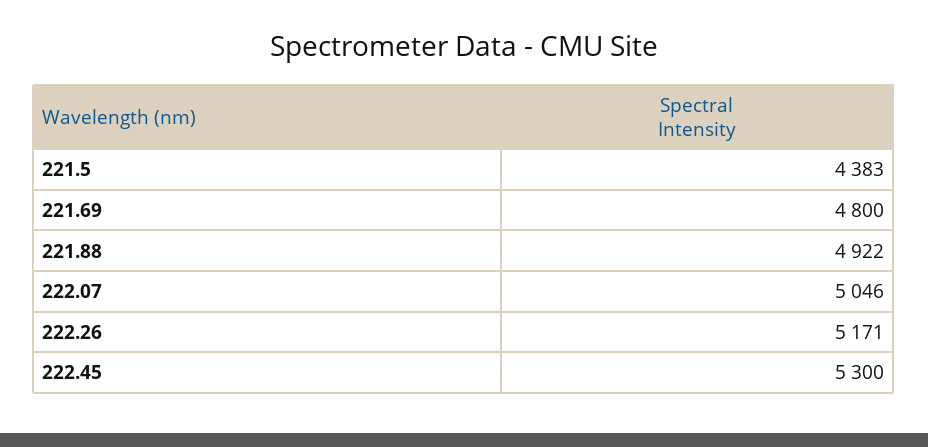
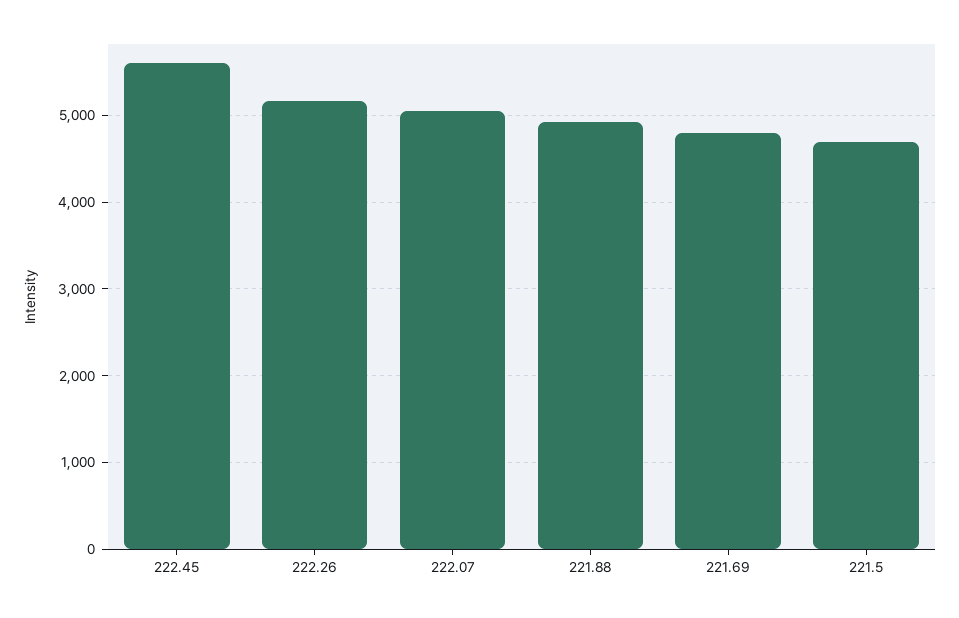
221.5: 4383 -> 4700
222.45: 5300 -> 5600

